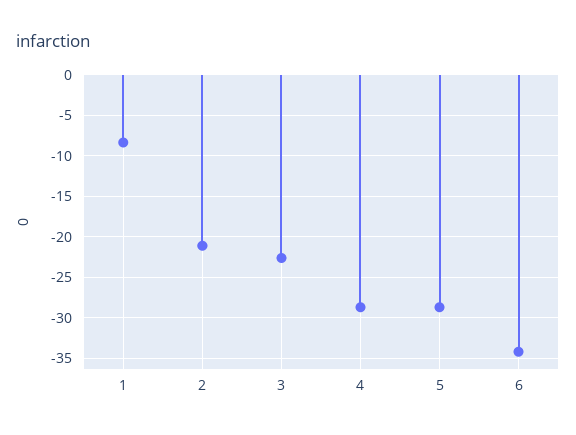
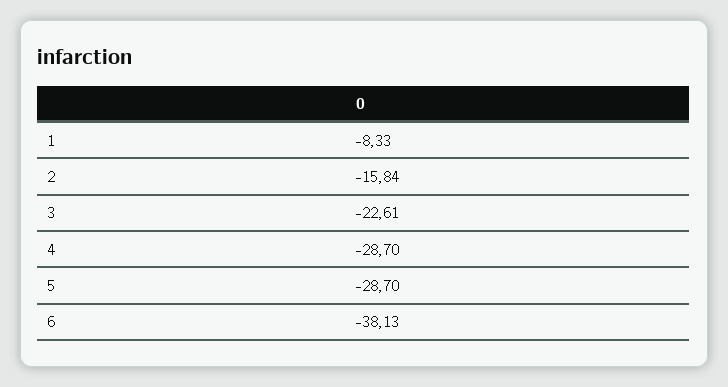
2: -21 -> -15.84
6: -34 -> -38.13

